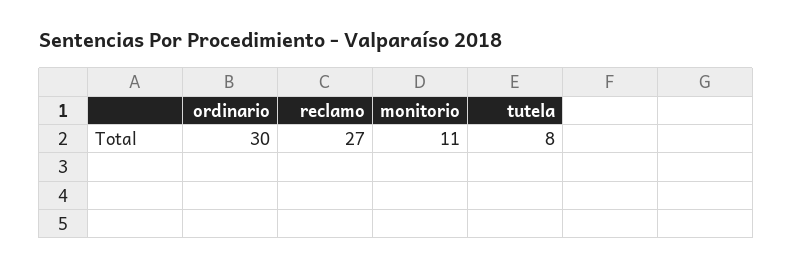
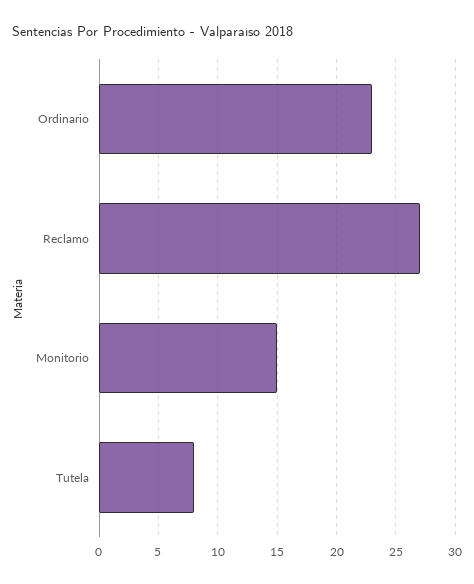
ordinario: 30 -> 23
monitorio: 11 -> 15

